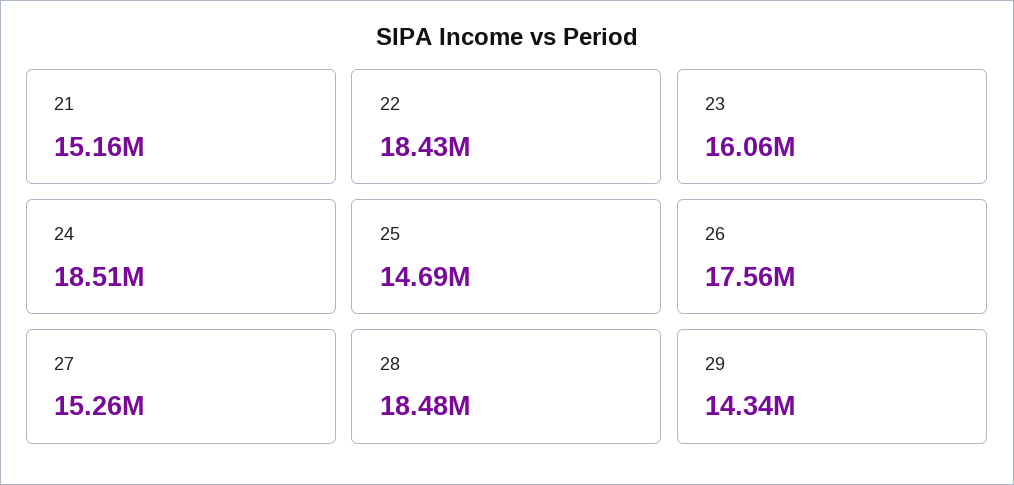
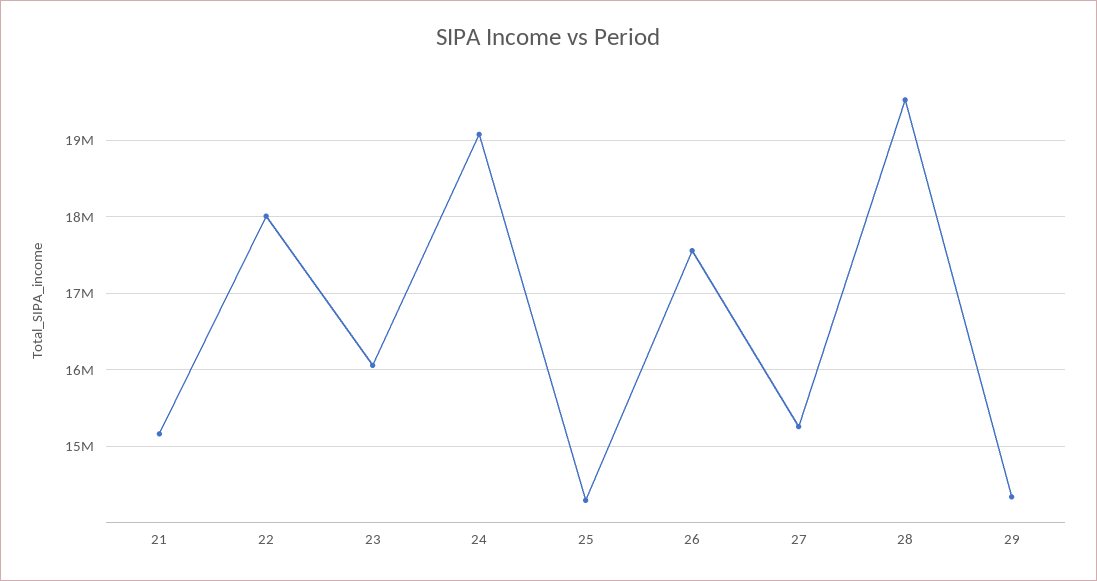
22: 18430000 -> 18000000
24: 18510000 -> 19100000
25: 14690000 -> 14300000
28: 18480000 -> 19500000

